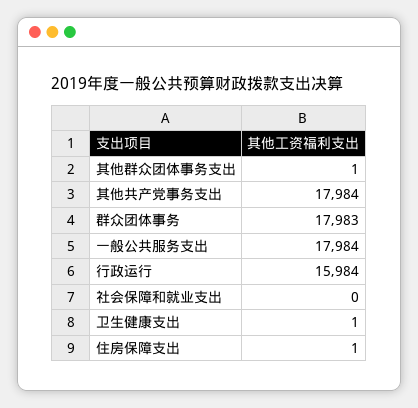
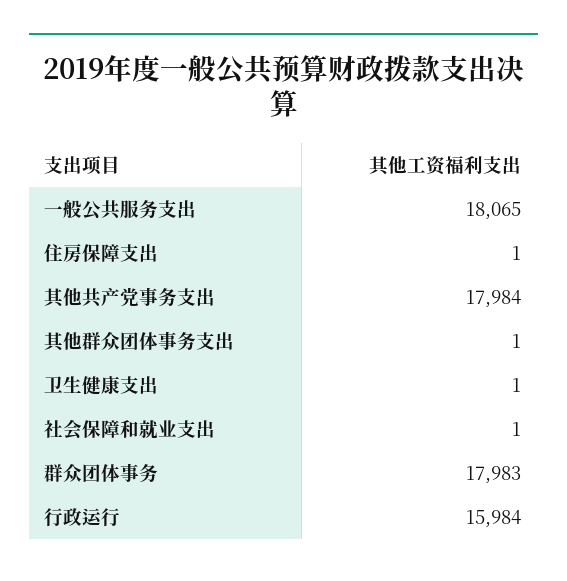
一般公共服务支出: 17984 -> 18065
社会保障和就业支出: 0 -> 1

